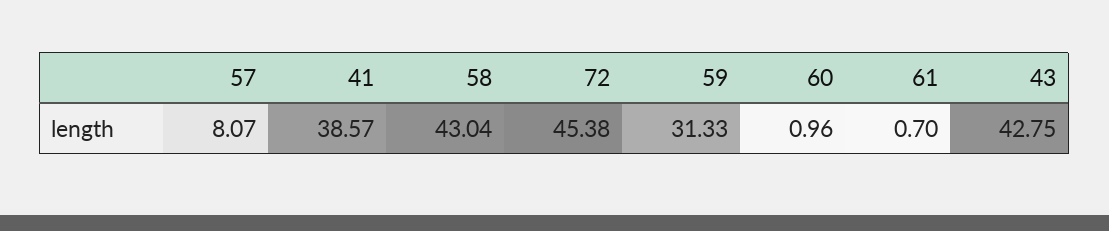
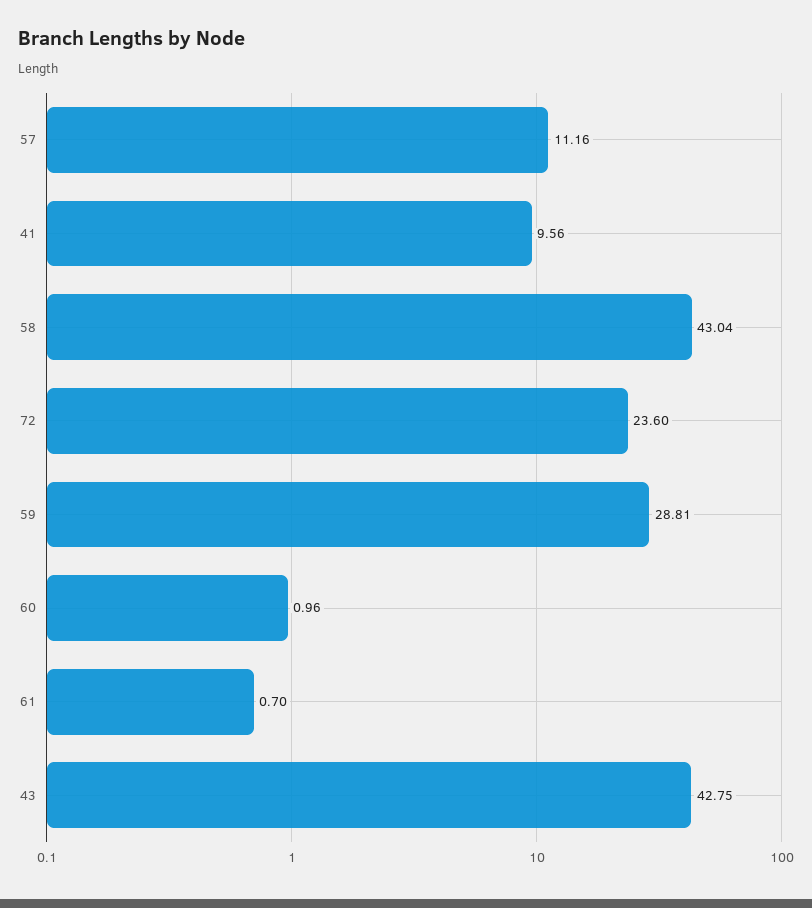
57: 8.07 -> 11.16
41: 38.57 -> 9.56
72: 45.38 -> 23.6
59: 31.33 -> 28.81

